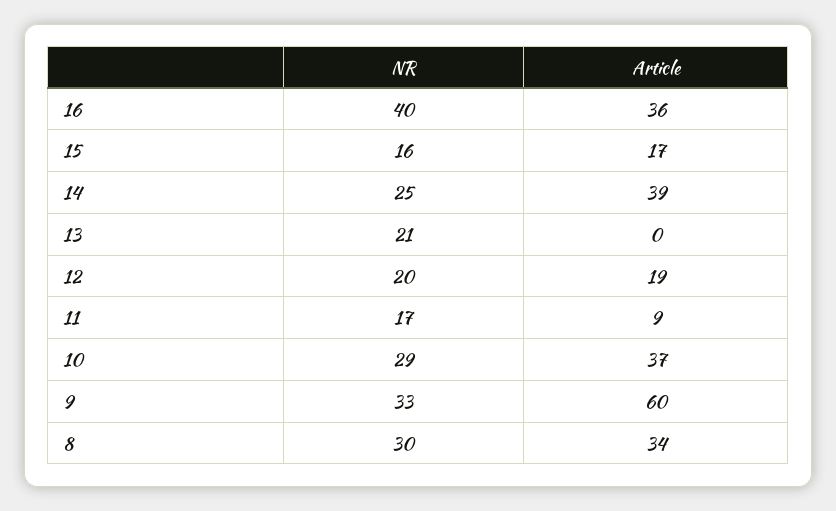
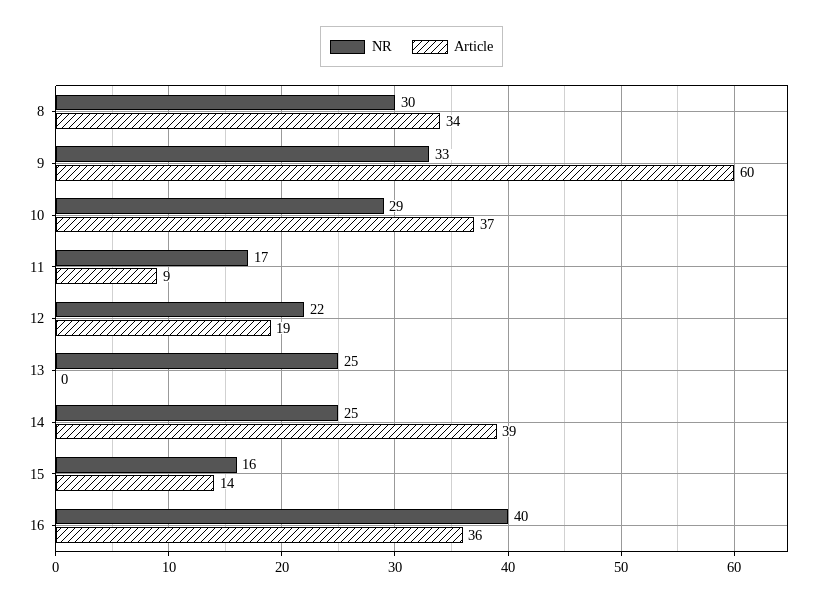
Article, 15: 17 -> 14
NR, 13: 21 -> 25
NR, 12: 20 -> 22

